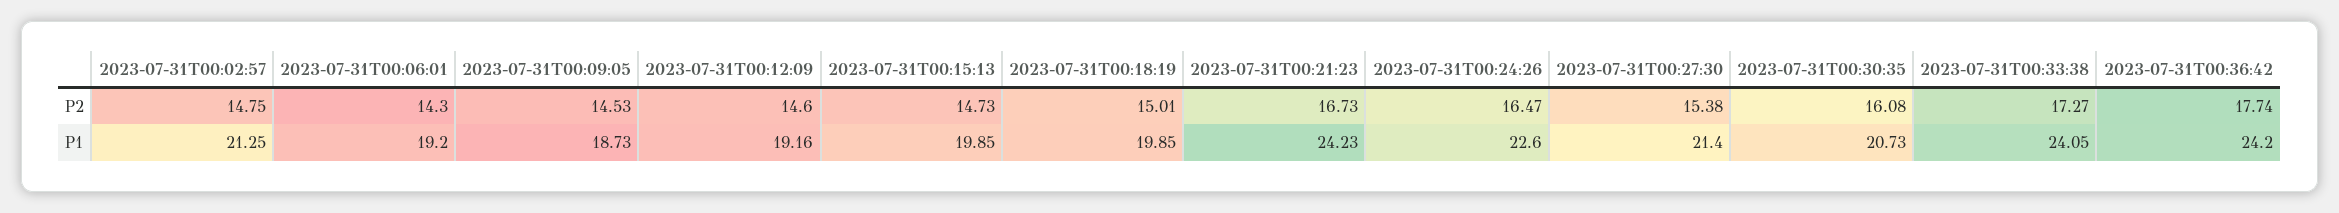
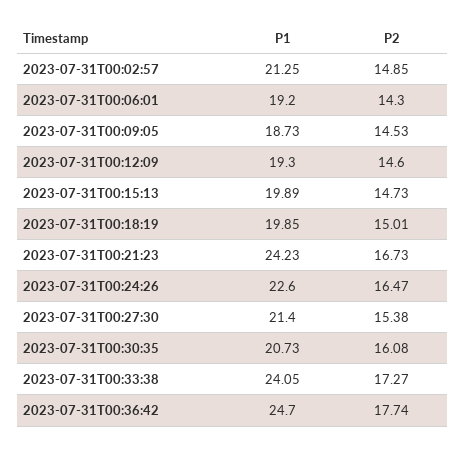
2023-07-31T00:02:57, P2: 14.75 -> 14.85
2023-07-31T00:12:09, P1: 19.16 -> 19.3
2023-07-31T00:15:13, P1: 19.85 -> 19.89
2023-07-31T00:36:42, P1: 24.2 -> 24.7

